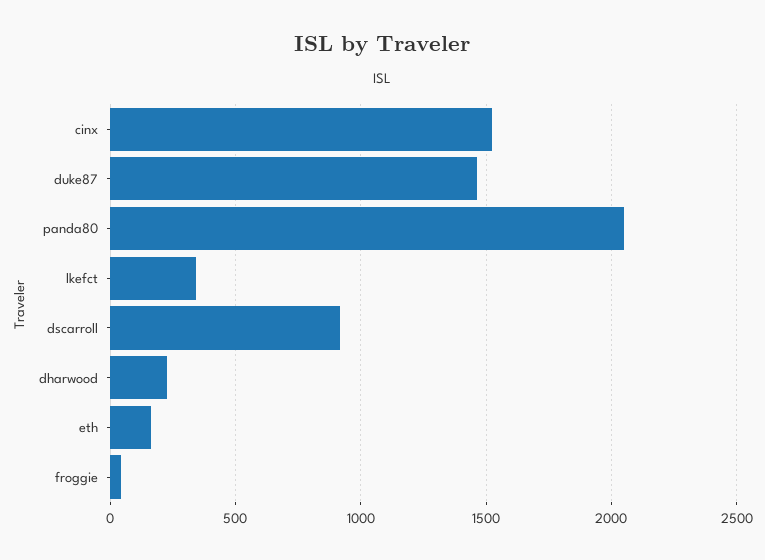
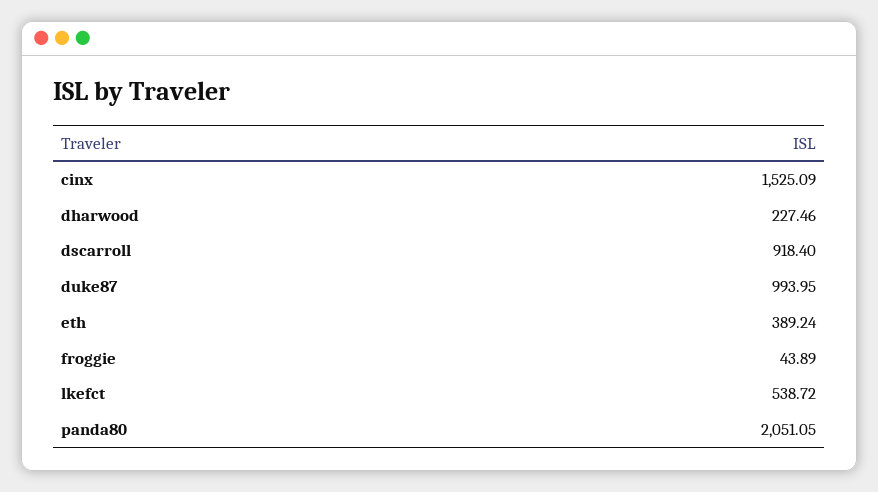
duke87: 1450 -> 993.95
lkefct: 350 -> 538.72
eth: 150 -> 389.24

